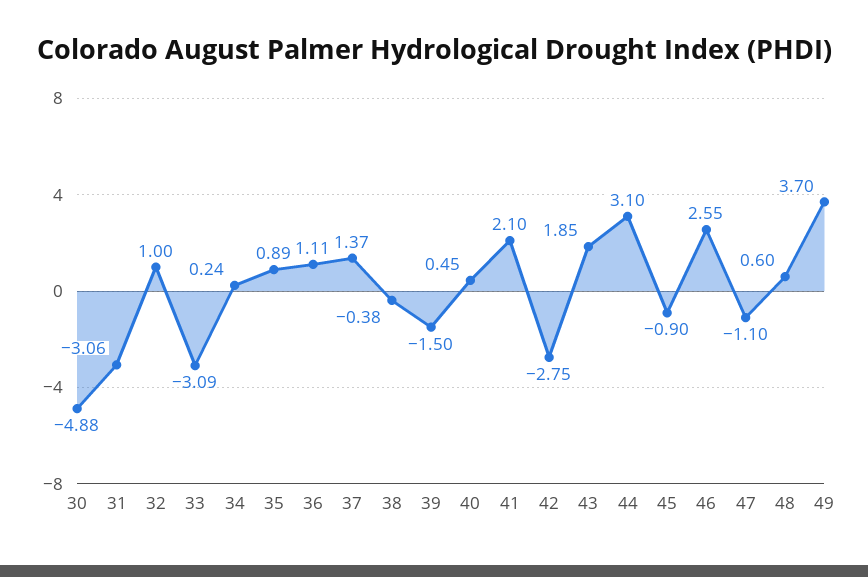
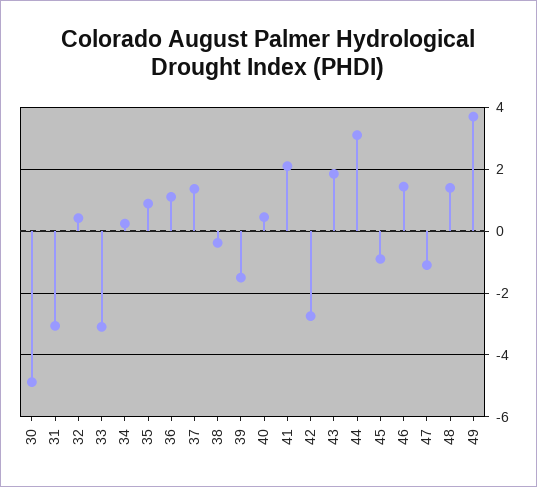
32: 1 -> 0.4
46: 2.55 -> 1.4
48: 0.6 -> 1.4

